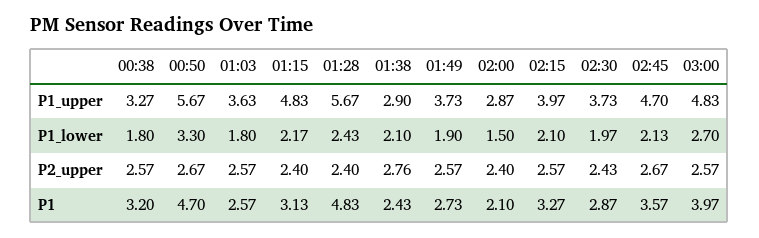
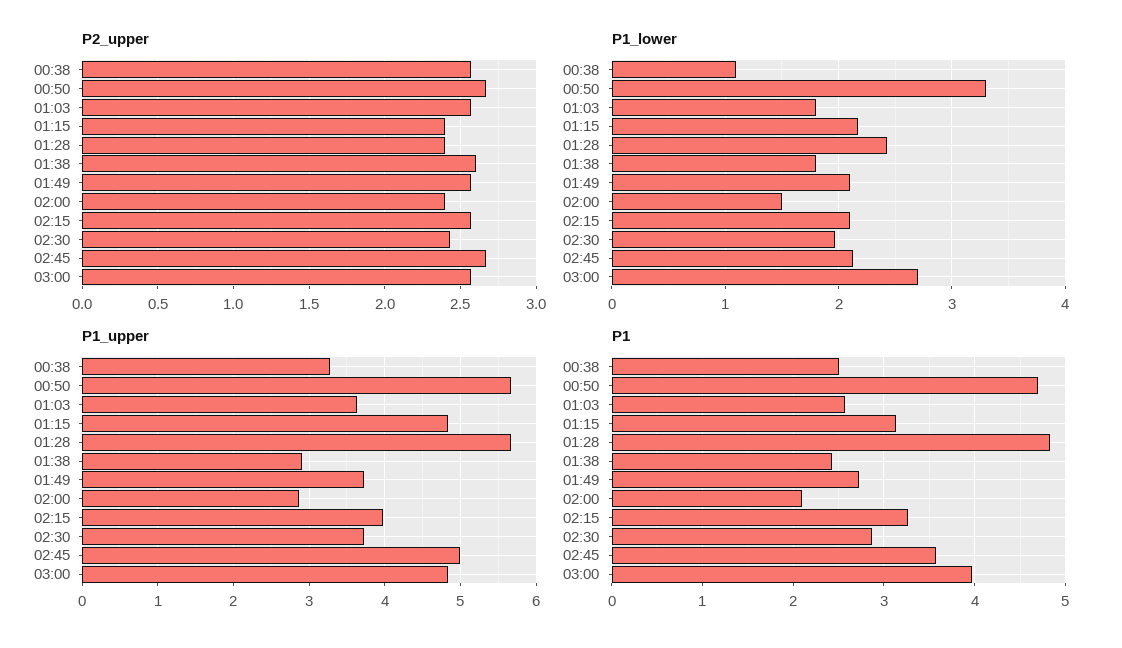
P1_upper, 02:45: 4.7 -> 5
P1_lower, 00:38: 1.8 -> 1.1
P1_lower, 01:38: 2.1 -> 1.8
P1_lower, 01:49: 1.9 -> 2.1
P2_upper, 01:38: 2.76 -> 2.6
P1, 00:38: 3.2 -> 2.5

